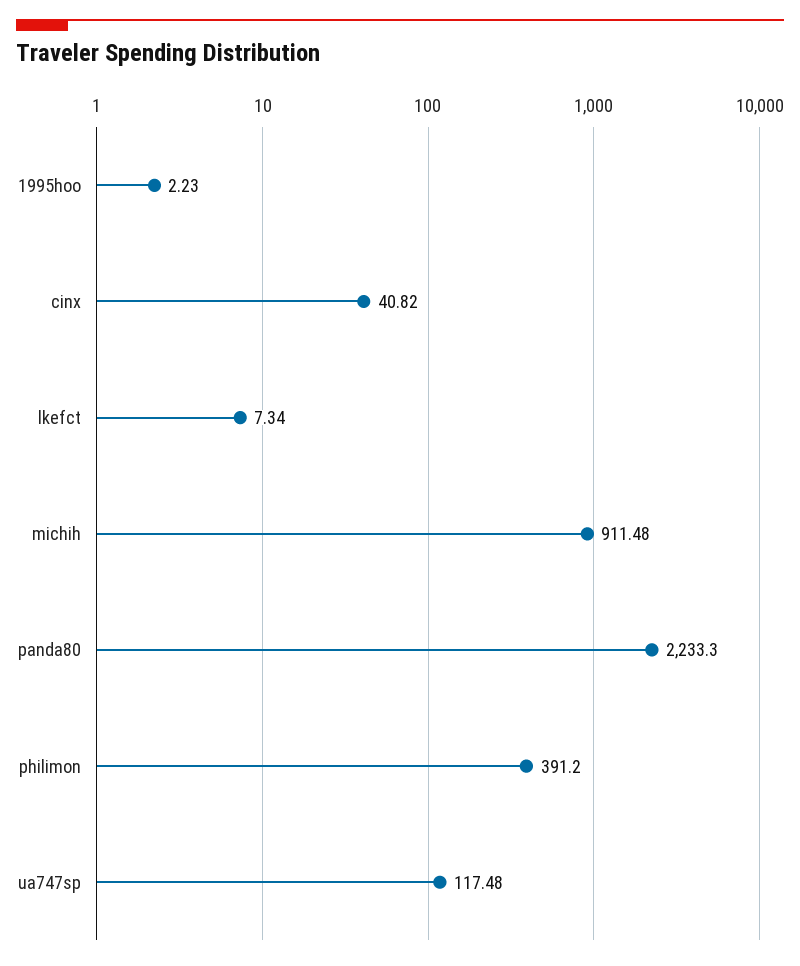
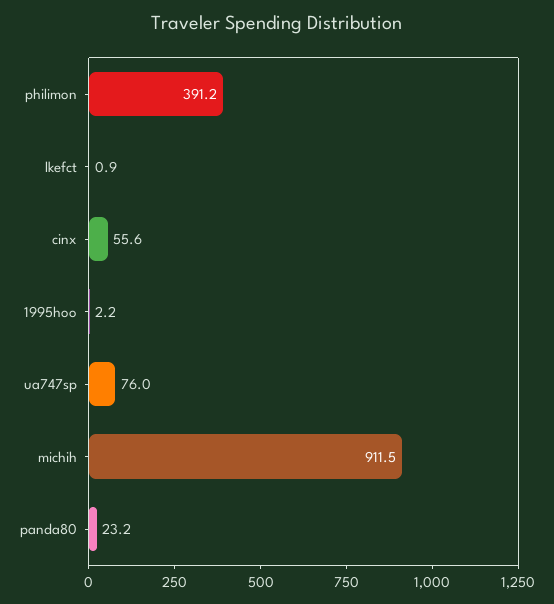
cinx: 40.82 -> 55.6
lkefct: 7.34 -> 0.9
panda80: 2233.3 -> 23.2
ua747sp: 117.48 -> 76

